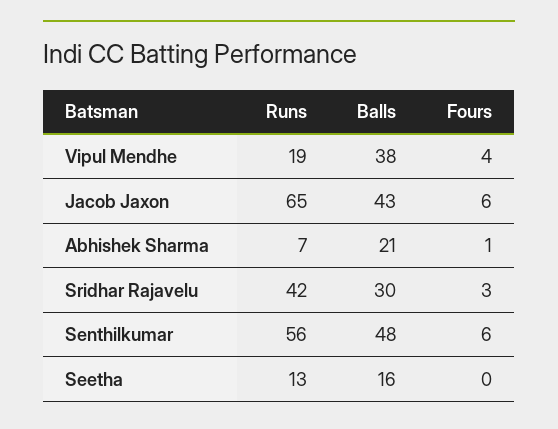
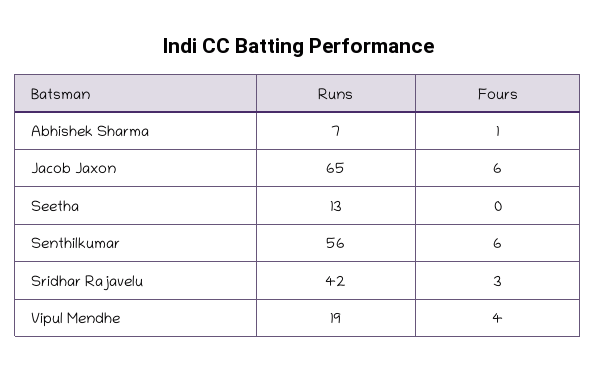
Balls, Vipul Mendhe: 38 -> none
Balls, Jacob Jaxon: 43 -> none
Balls, Abhishek Sharma: 21 -> none
Balls, Sridhar Rajavelu: 30 -> none
Balls, Senthilkumar: 48 -> none
Balls, Seetha: 16 -> none

